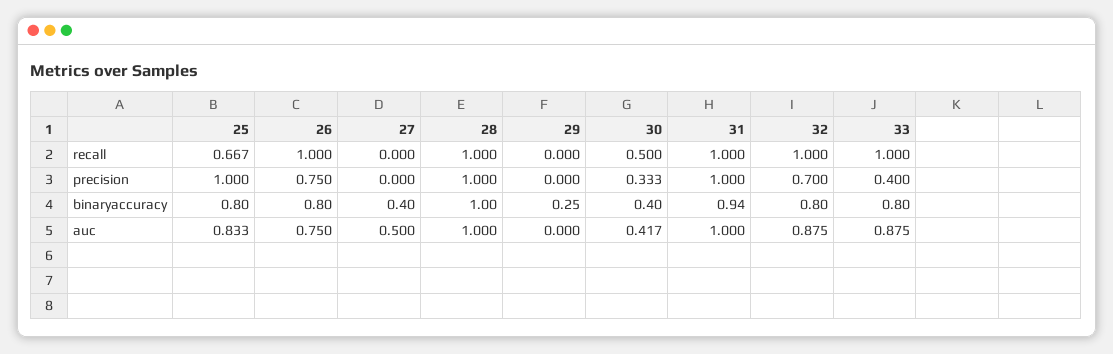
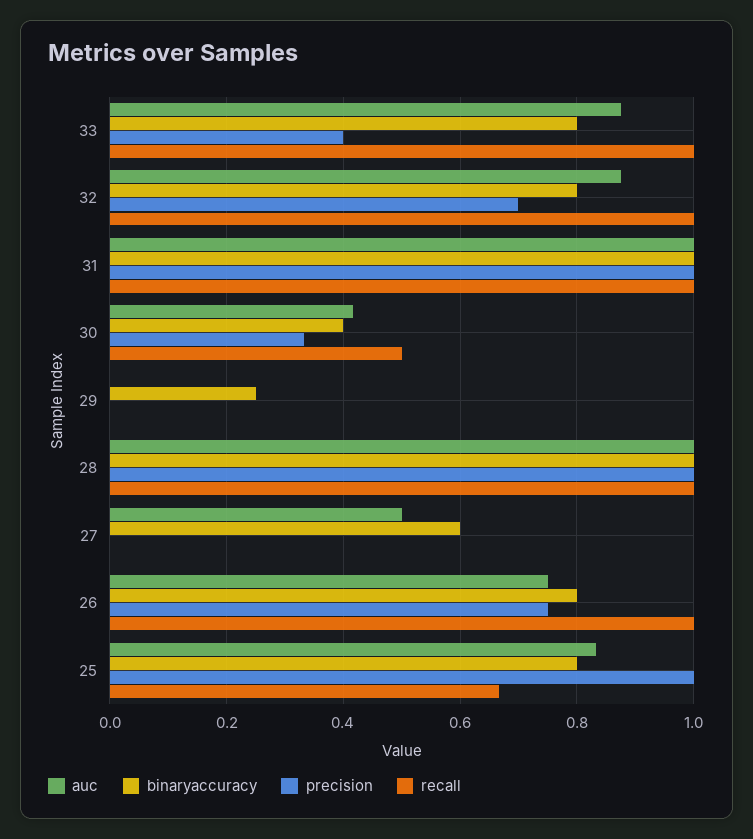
binaryaccuracy, 27: 0.4 -> 0.6
binaryaccuracy, 31: 0.94 -> 1

